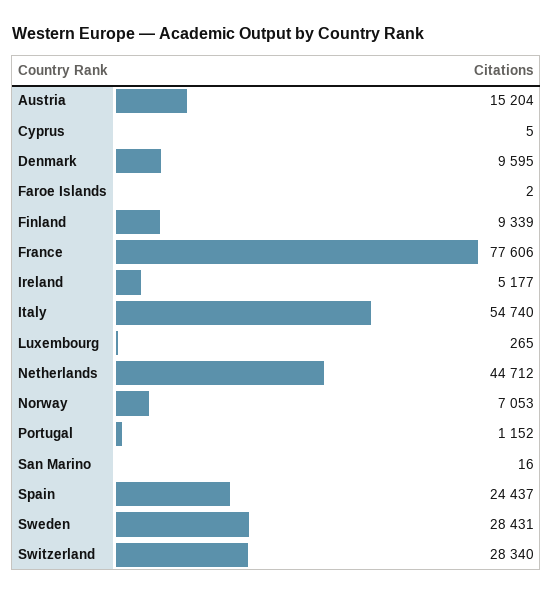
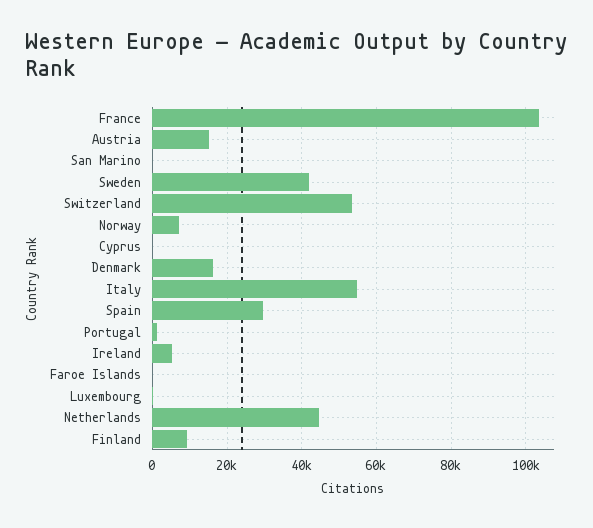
Denmark: 9595 -> 16000
France: 77606 -> 104000
Spain: 24437 -> 30000
Sweden: 28431 -> 42000
Switzerland: 28340 -> 54000

